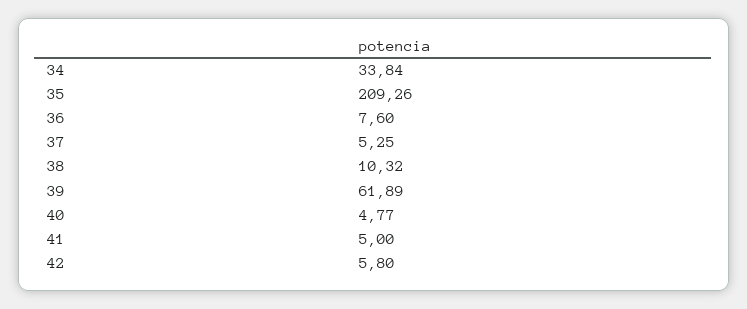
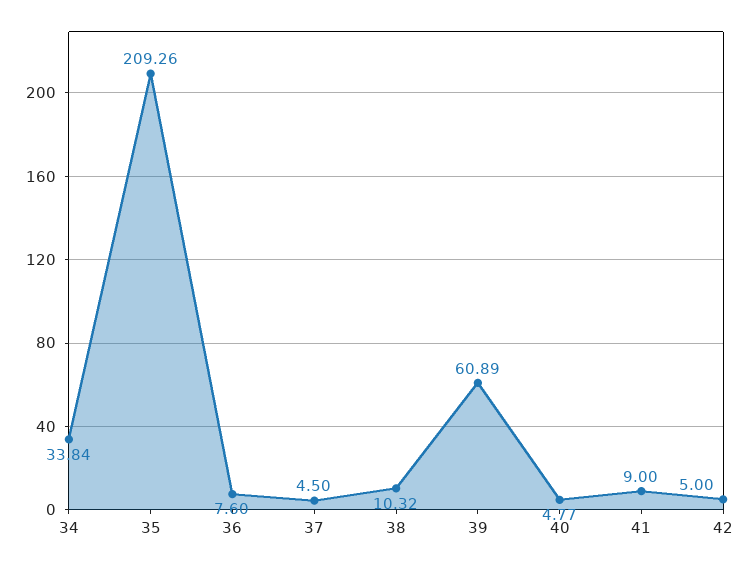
37: 5.25 -> 4.5
39: 61.89 -> 60.89
41: 5 -> 9
42: 5.8 -> 5

